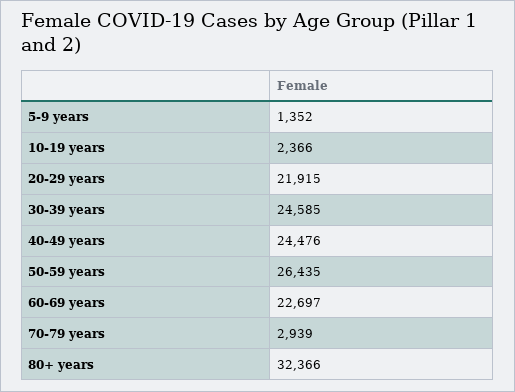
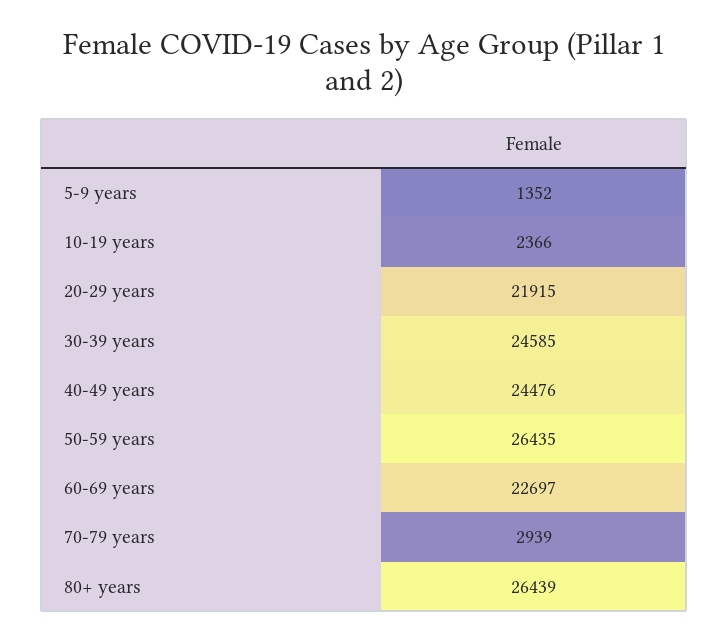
80+ years: 32366 -> 26439

